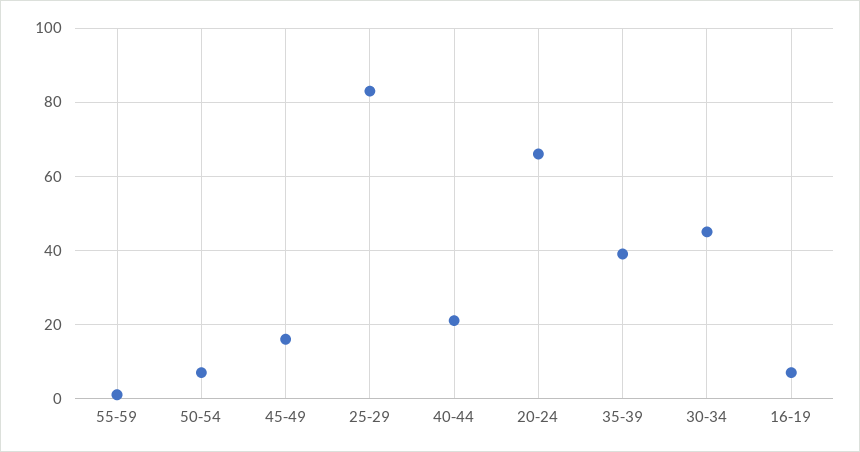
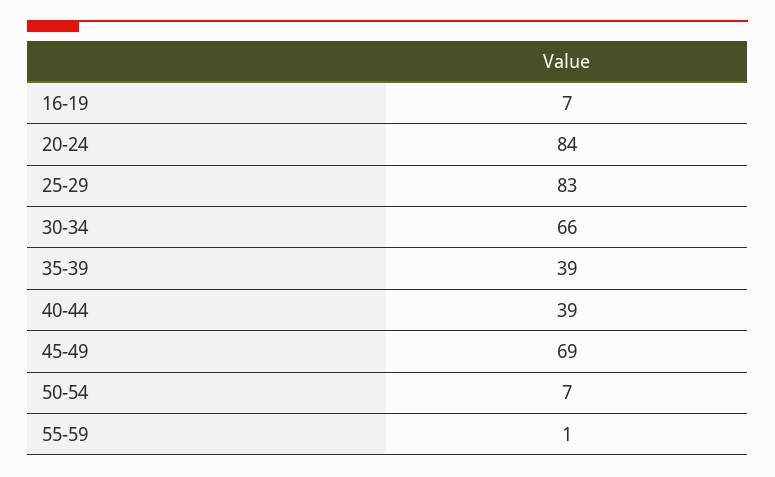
45-49: 15 -> 69
40-44: 20 -> 39
20-24: 65 -> 84
30-34: 45 -> 66

